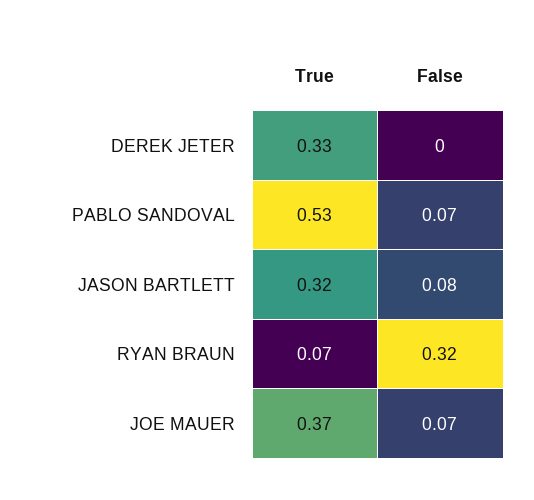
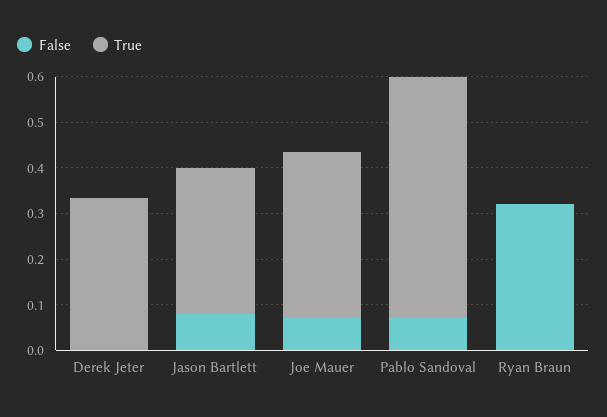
True, RYAN BRAUN: 0.07 -> 0

